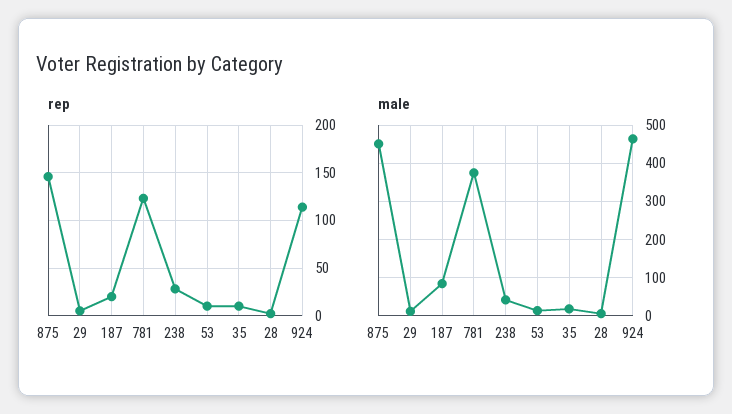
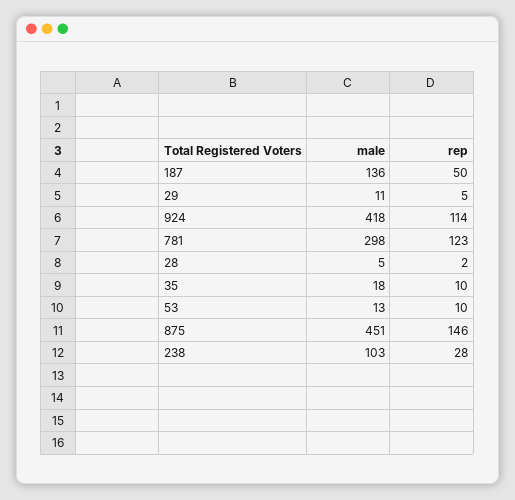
rep, 187: 20 -> 50
male, 187: 80 -> 136
male, 781: 380 -> 298
male, 238: 40 -> 103
male, 924: 460 -> 418

